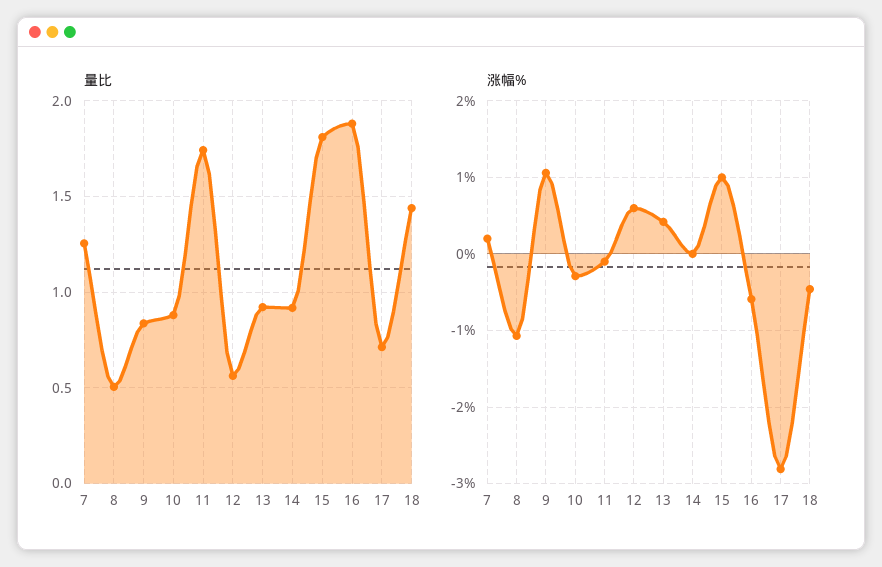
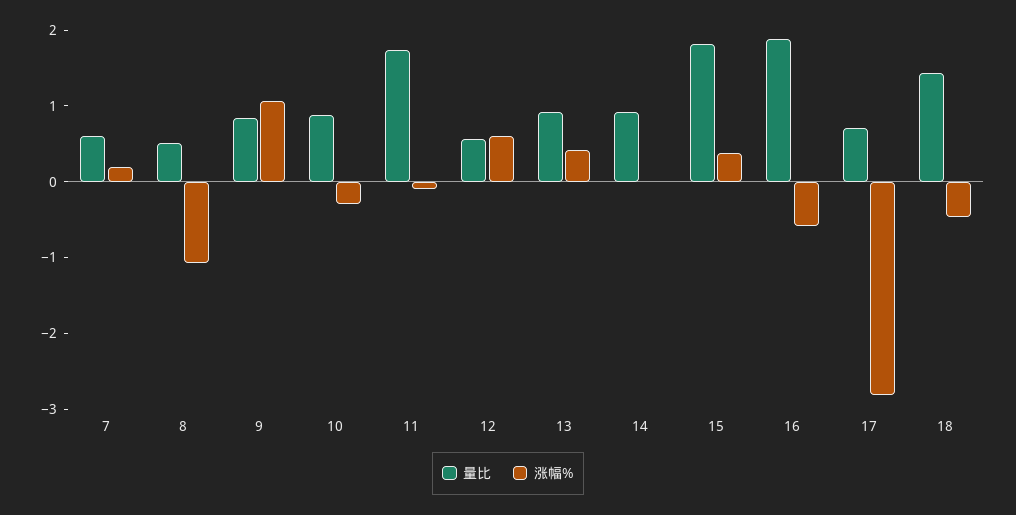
量比, 7: 1.25 -> 0.6
涨幅%, 15: 1 -> 0.4

